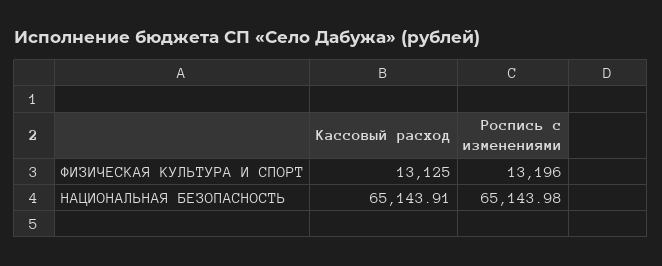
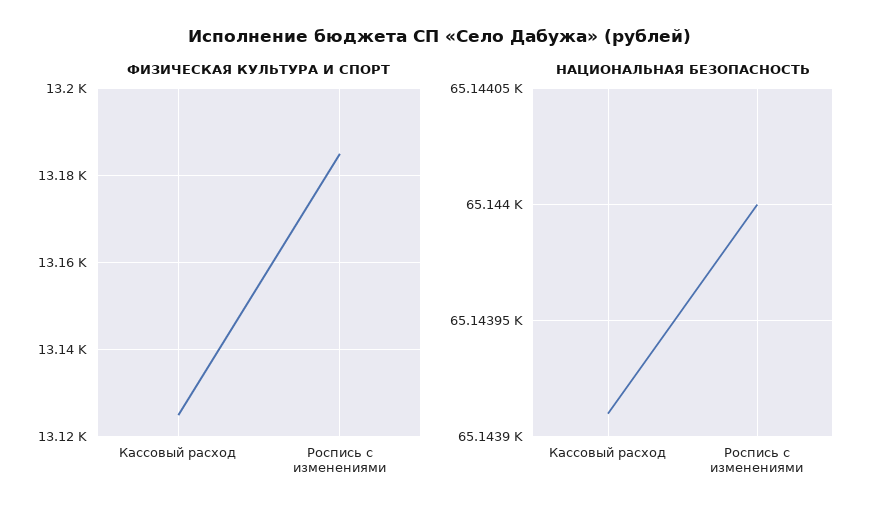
ФИЗИЧЕСКАЯ КУЛЬТУРА И СПОРТ, Роспись с изменениями: 13196 -> 13185
НАЦИОНАЛЬНАЯ БЕЗОПАСНОСТЬ, Роспись с изменениями: 65143.98 -> 65144

